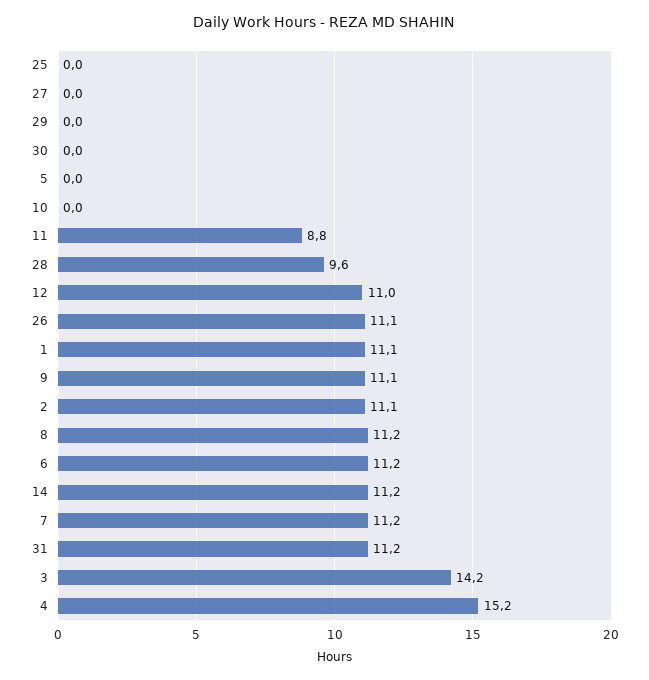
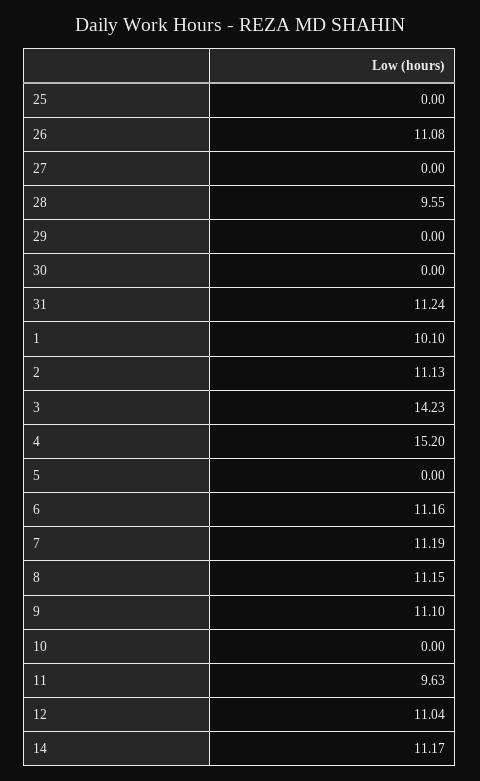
11: 8.8 -> 9.63
1: 11.1 -> 10.1

